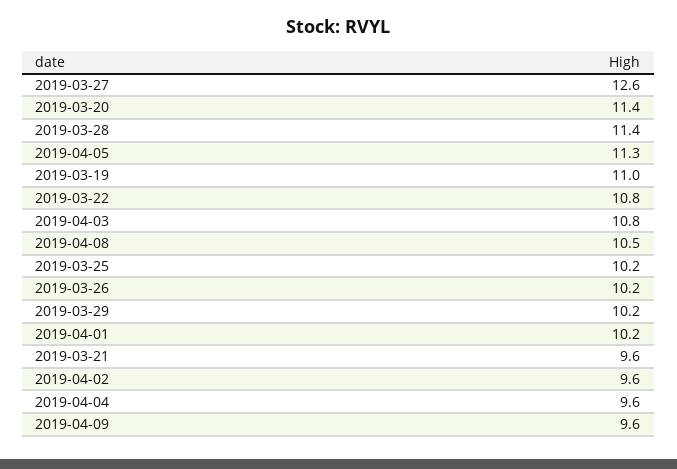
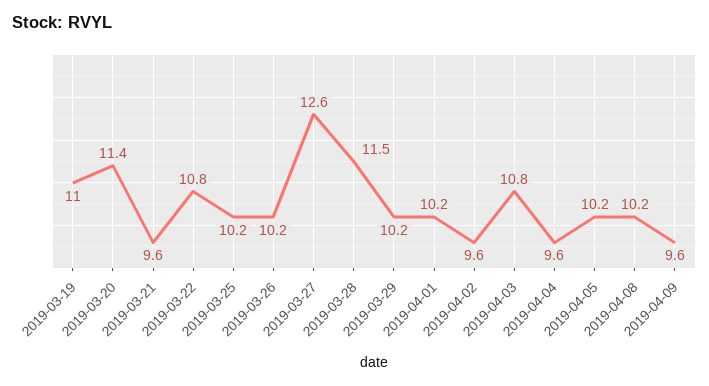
2019-03-28: 11.4 -> 11.5
2019-04-05: 11.3 -> 10.2
2019-04-08: 10.5 -> 10.2

